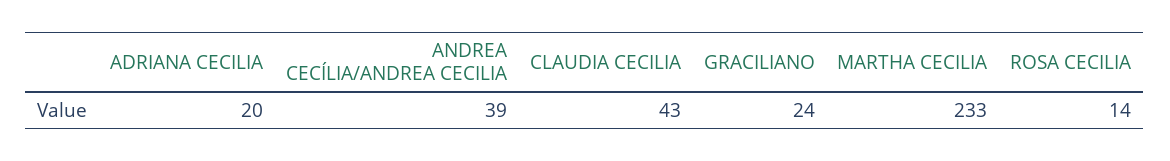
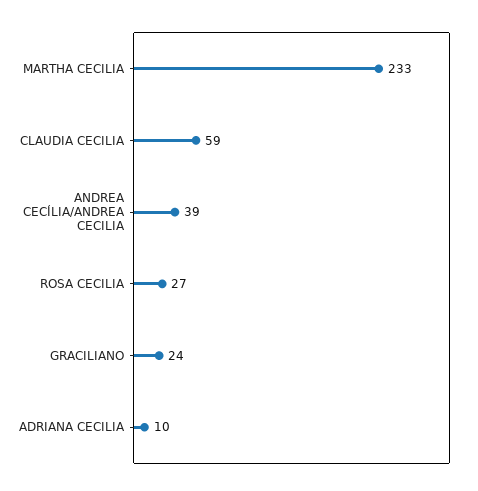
ADRIANA CECILIA: 20 -> 10
CLAUDIA CECILIA: 43 -> 59
ROSA CECILIA: 14 -> 27

